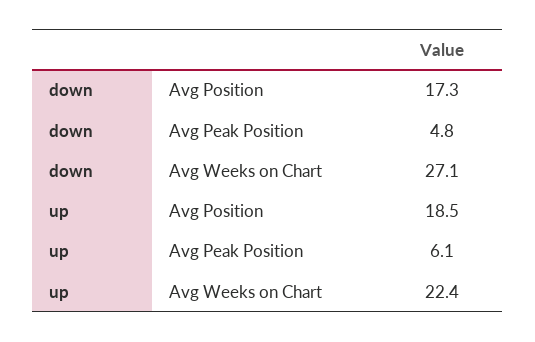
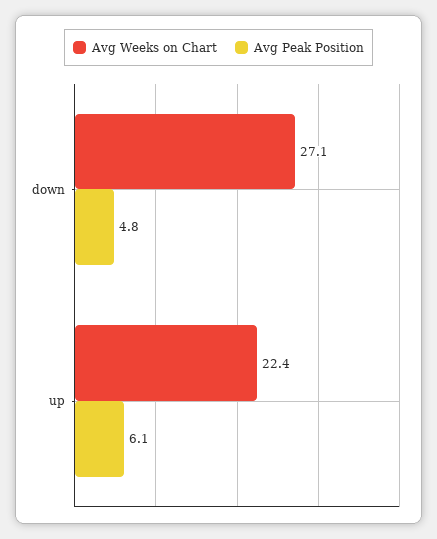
Avg Position, down: 17.3 -> none
Avg Position, up: 18.5 -> none

